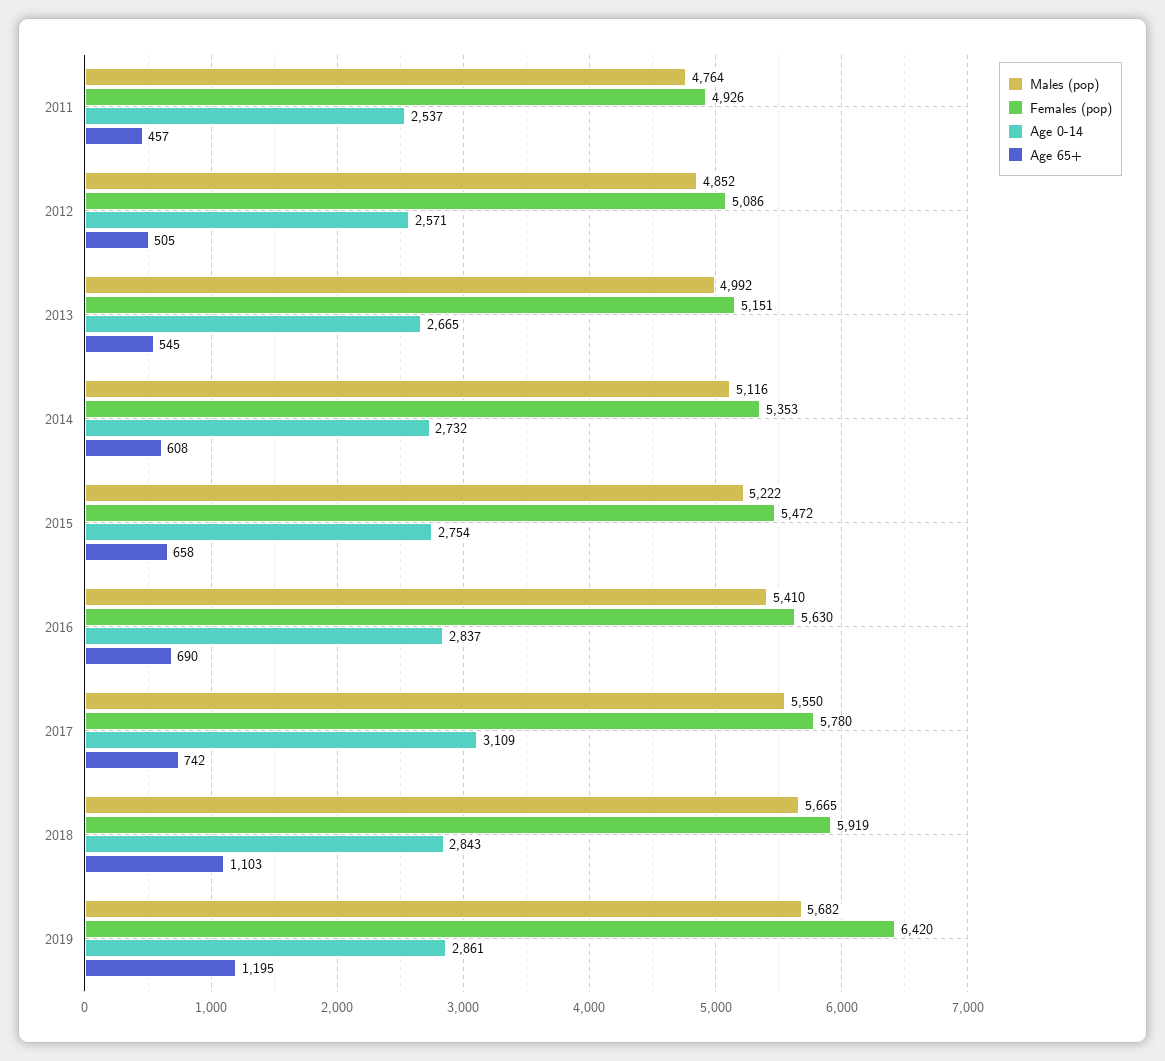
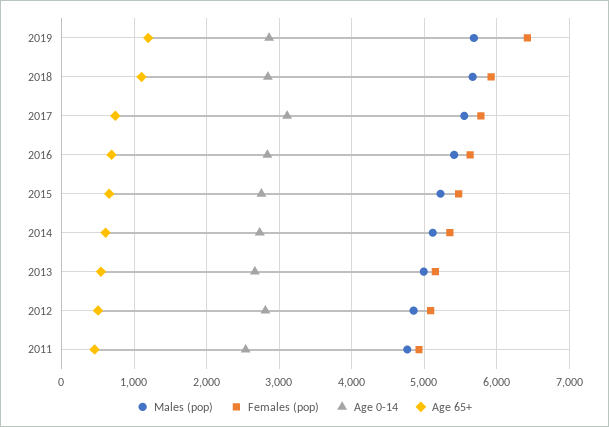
Age 0-14, 2012: 2571 -> 2800

